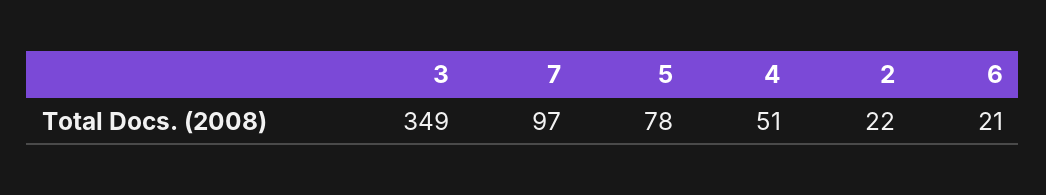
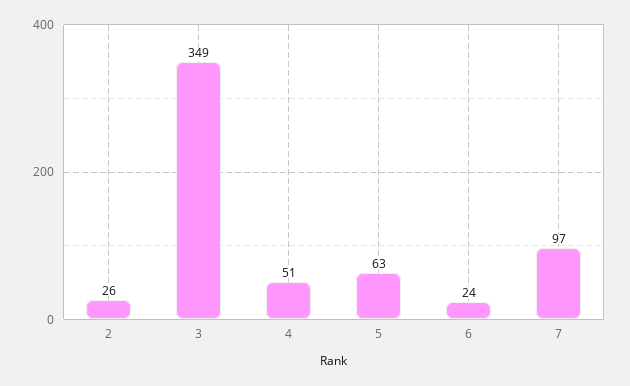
5: 78 -> 63
2: 22 -> 26
6: 21 -> 24

